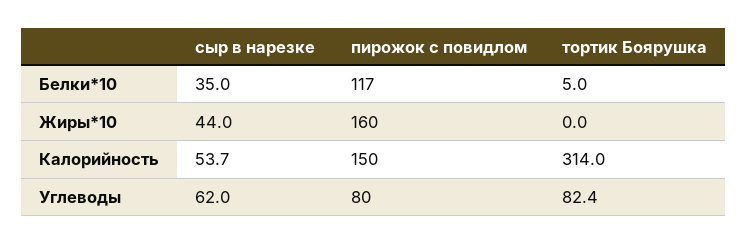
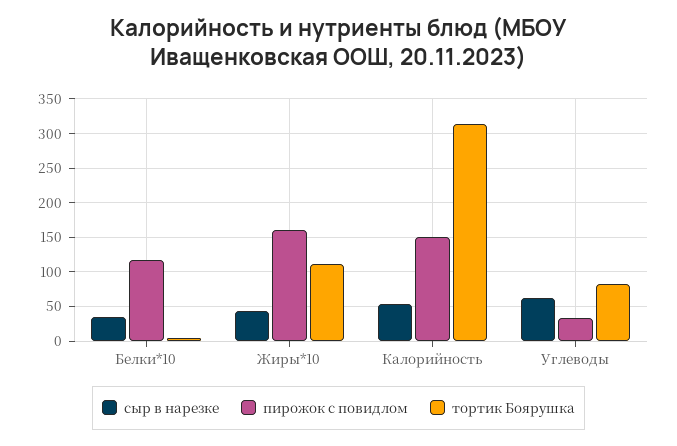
тортик Боярушка, Жиры*10: 0 -> 110
пирожок с повидлом, Углеводы: 80 -> 30

